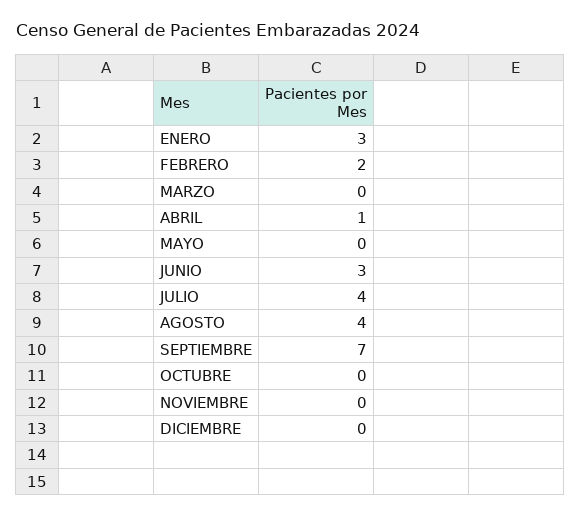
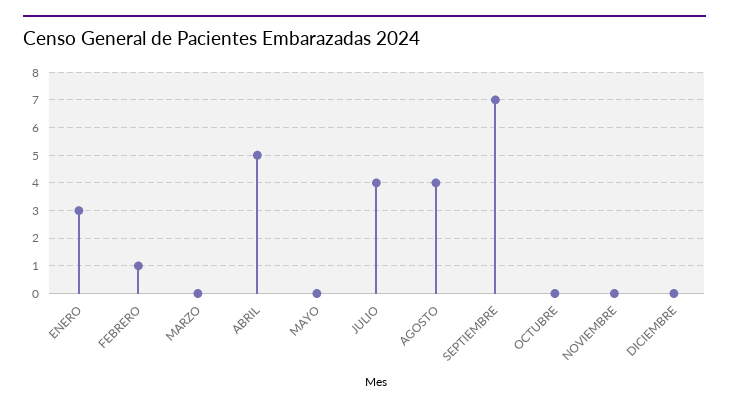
FEBRERO: 2 -> 1
ABRIL: 1 -> 5
JUNIO: 3 -> none

